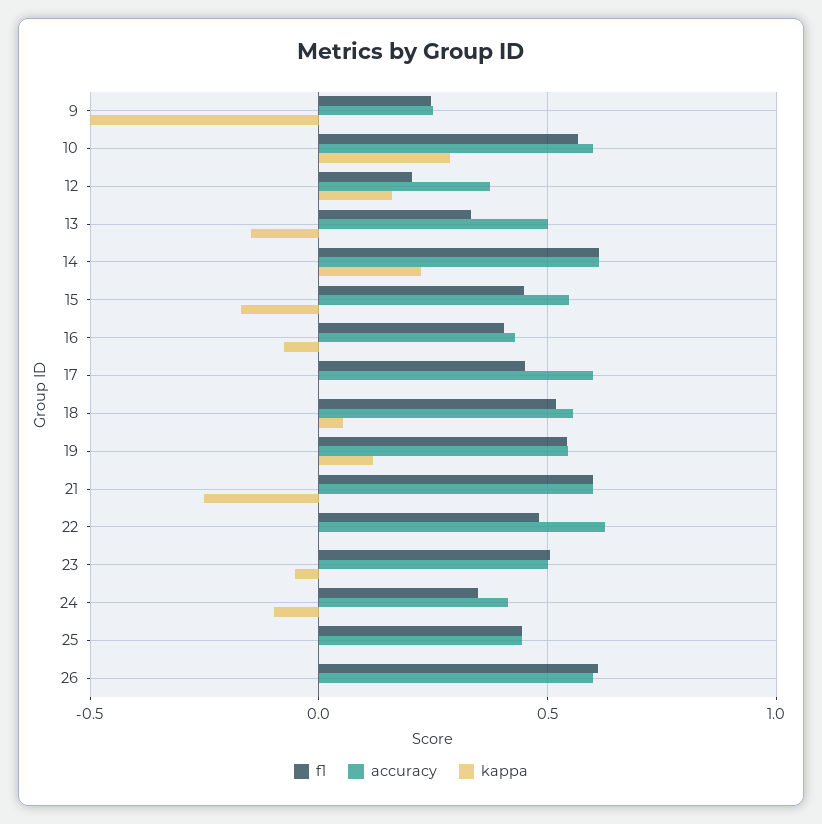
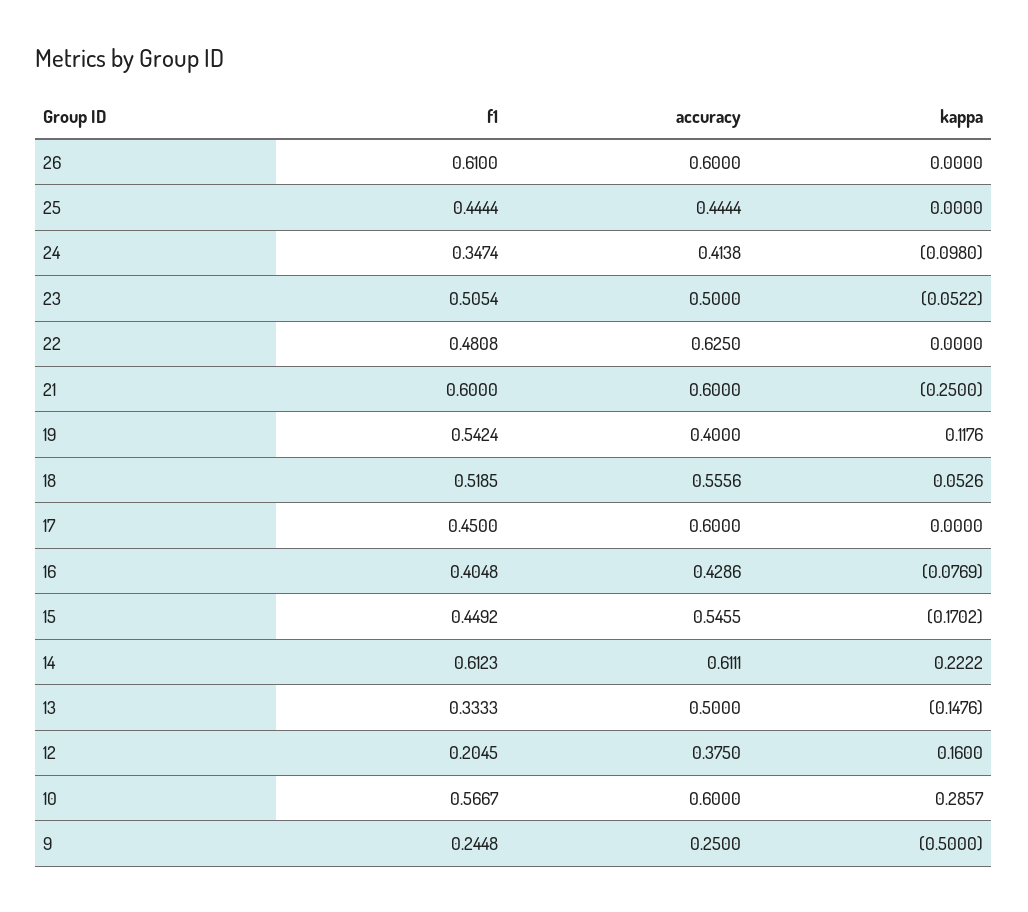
accuracy, 19: 0.55 -> 0.4

